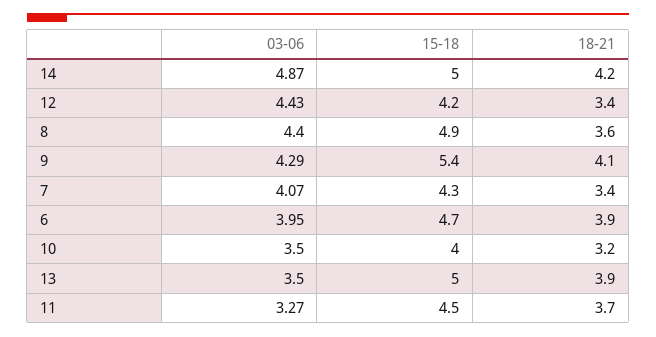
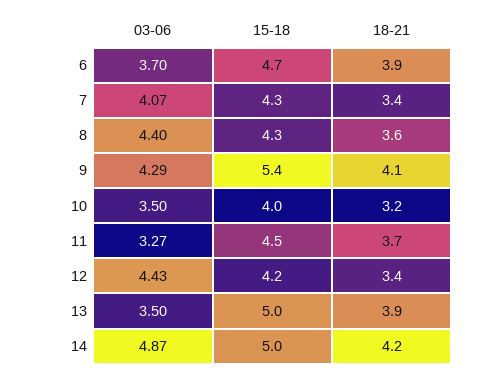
15-18, 8: 4.9 -> 4.3
03-06, 6: 3.95 -> 3.7

